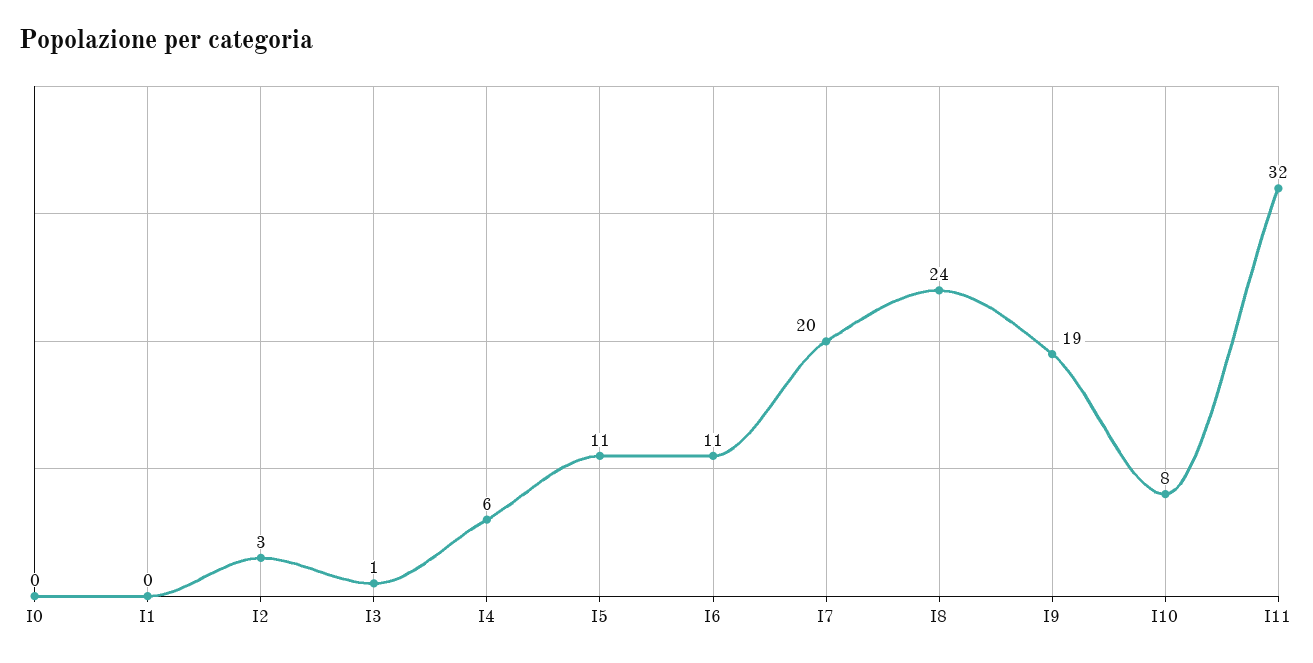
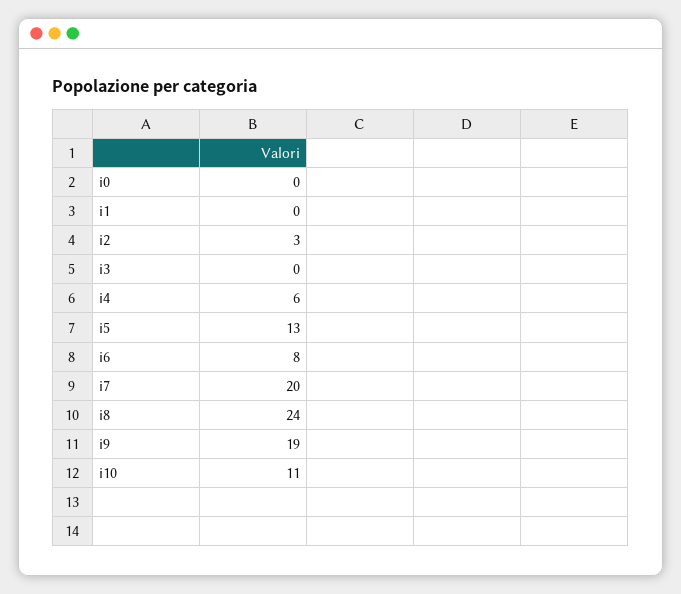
I3: 1 -> 0
I5: 11 -> 13
I6: 11 -> 8
I10: 8 -> 11
I11: 32 -> none

